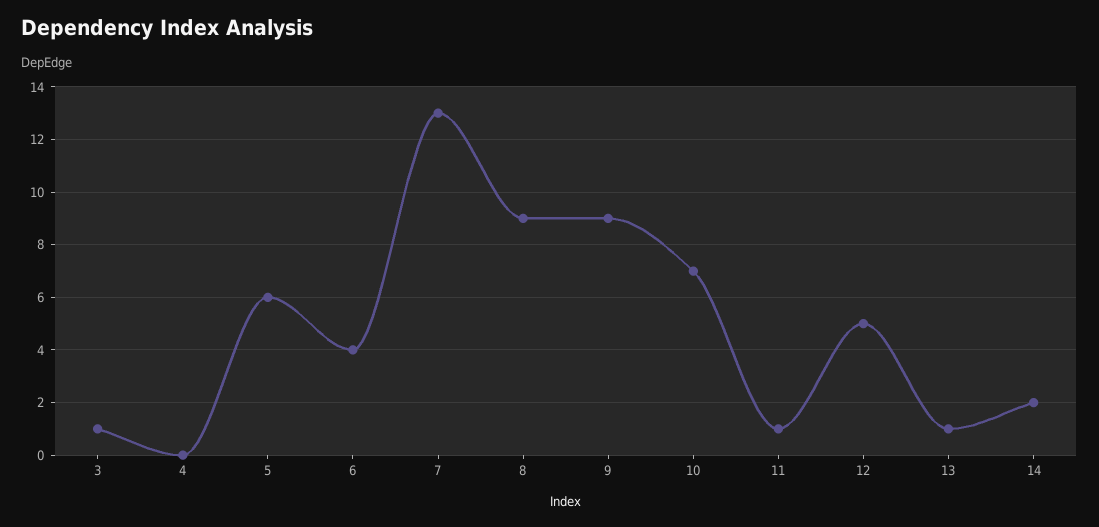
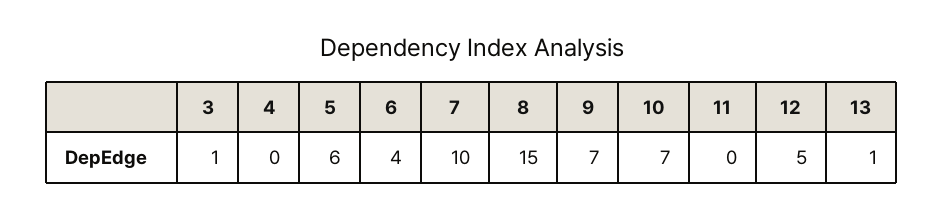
7: 13 -> 10
8: 9 -> 15
9: 9 -> 7
11: 1 -> 0
14: 2 -> none

